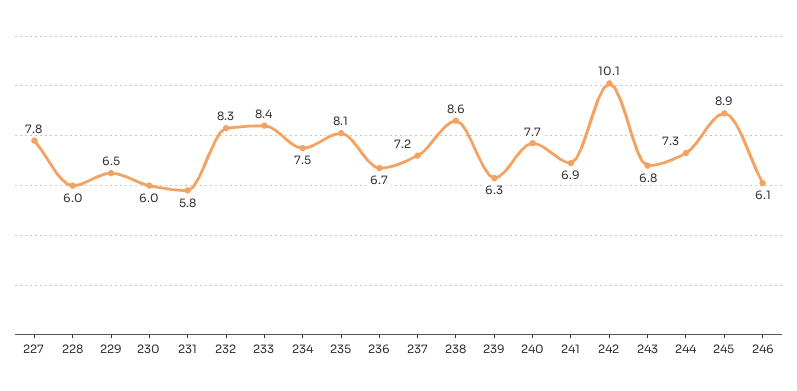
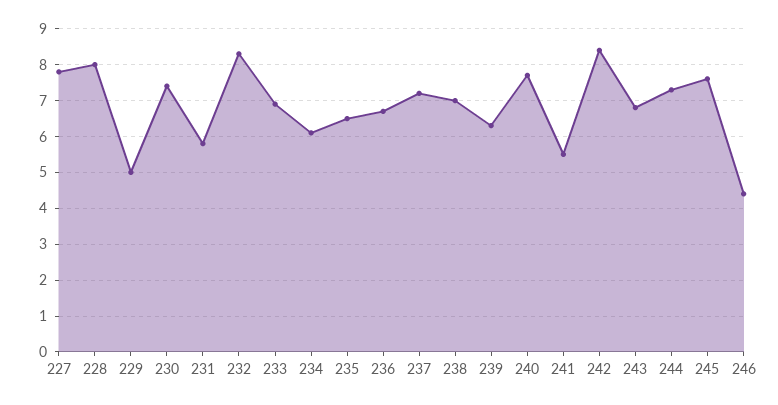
228: 6 -> 8
229: 6.5 -> 5
230: 6 -> 7.5
233: 8.4 -> 7
234: 7.5 -> 6
235: 8.1 -> 6.5
238: 8.6 -> 7
241: 6.9 -> 5.5
242: 10.1 -> 8.5
245: 8.9 -> 7.5
246: 6.1 -> 4.5

